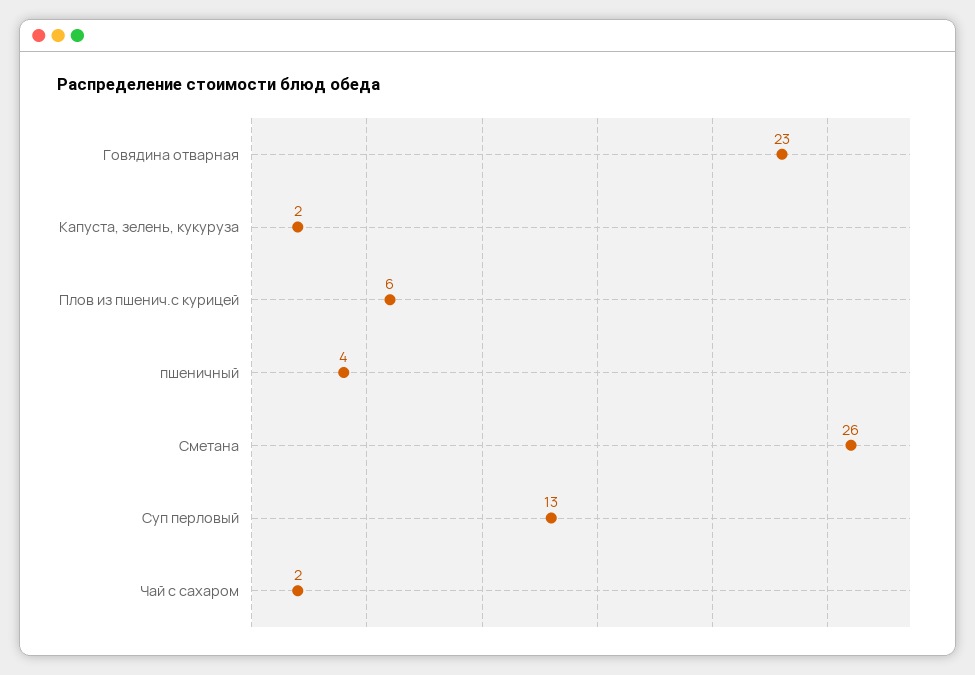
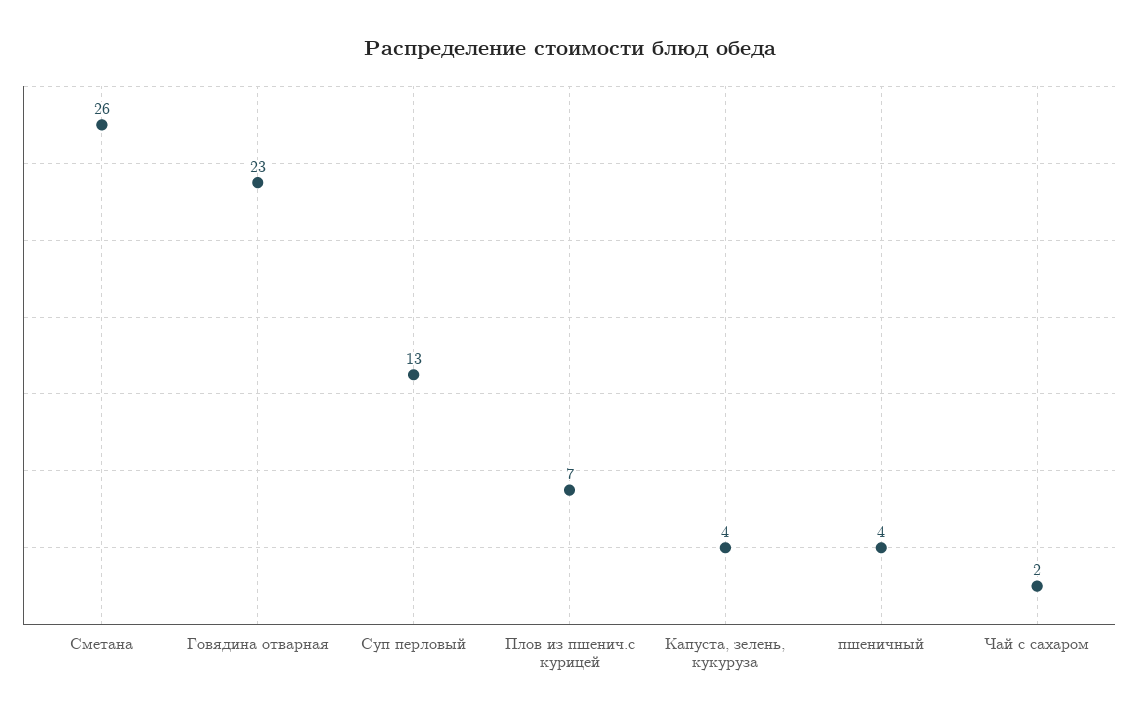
Капуста, зелень, кукуруза: 2 -> 4
Плов из пшенич.с курицей: 6 -> 7

